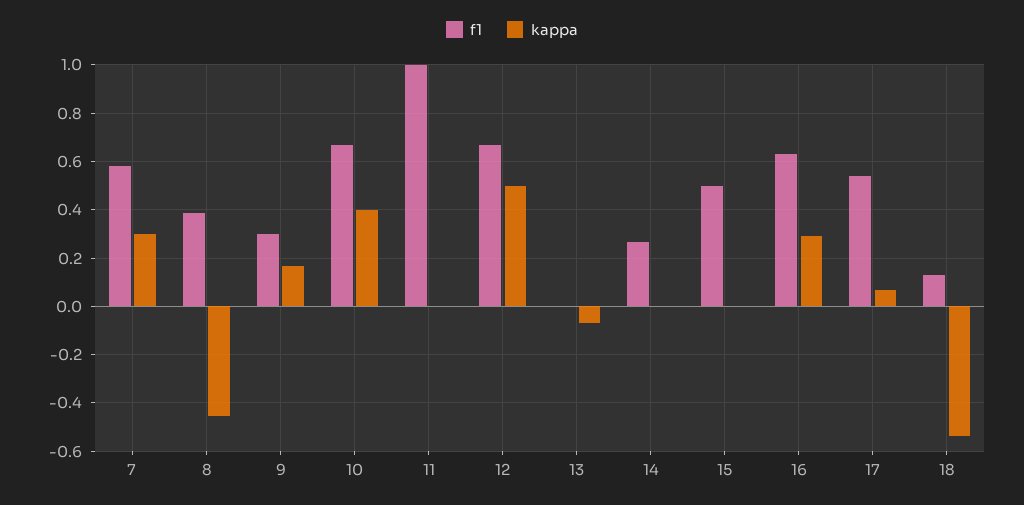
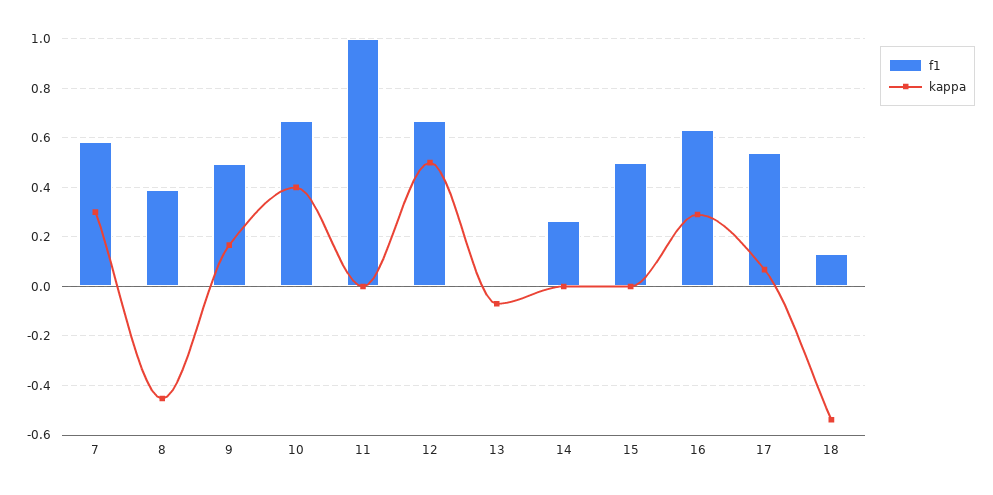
f1, 9: 0.3 -> 0.5

